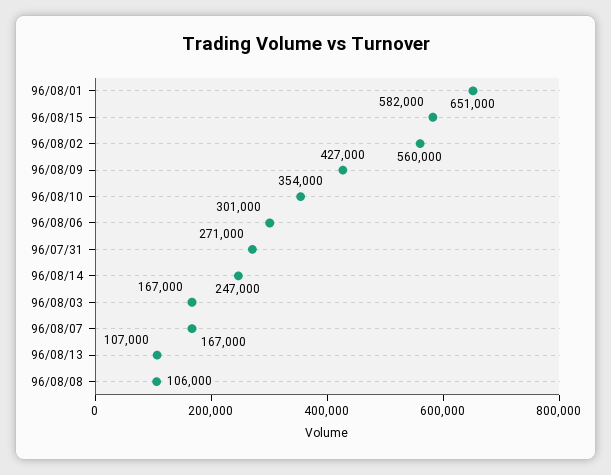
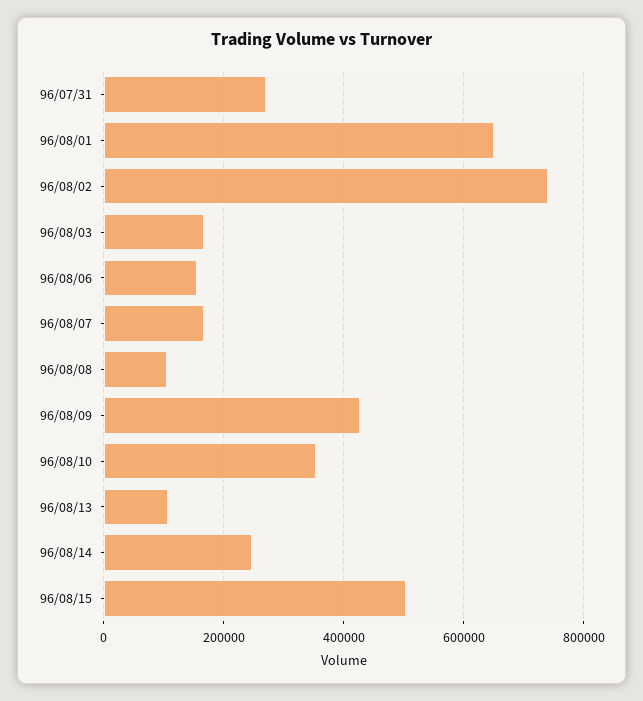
96/08/15: 582000 -> 500000
96/08/02: 560000 -> 740000
96/08/06: 301000 -> 160000

